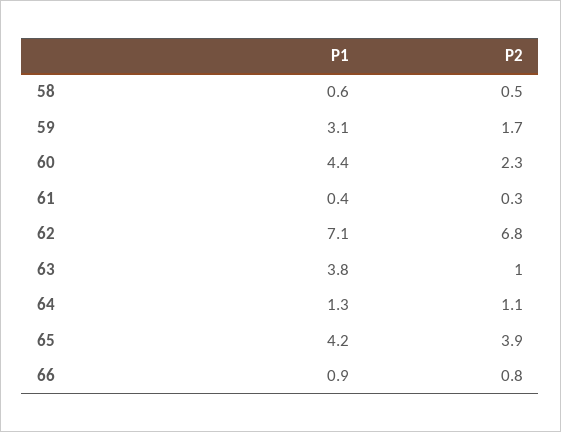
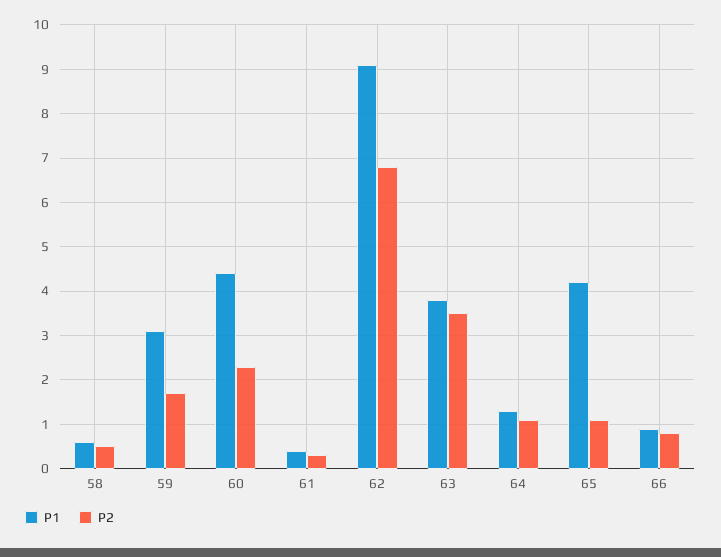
P1, 62: 7.1 -> 9
P2, 63: 1 -> 3.5
P2, 65: 3.9 -> 1

